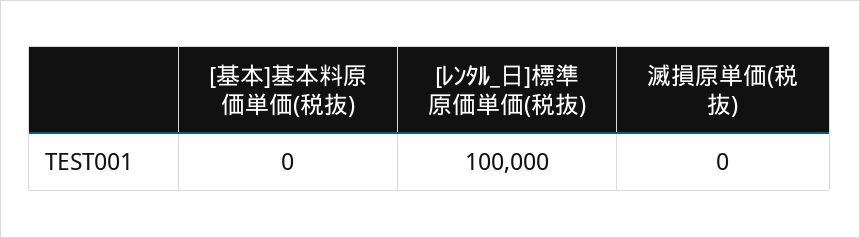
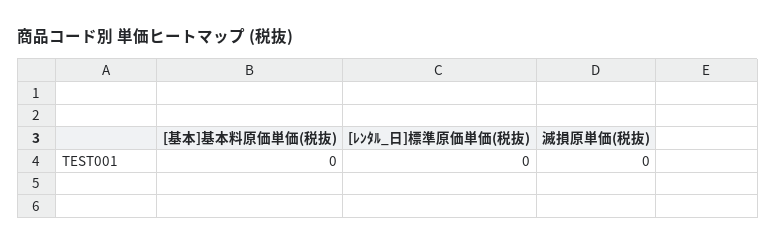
[ﾚﾝﾀﾙ_日]標準原価単価(税抜): 100000 -> 0

